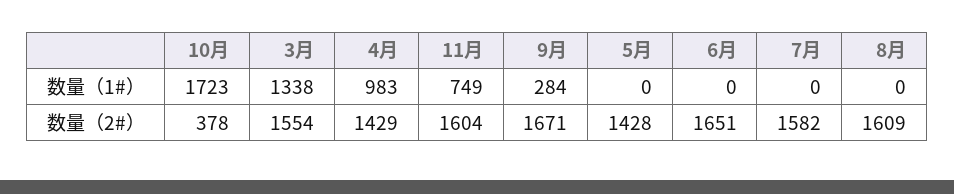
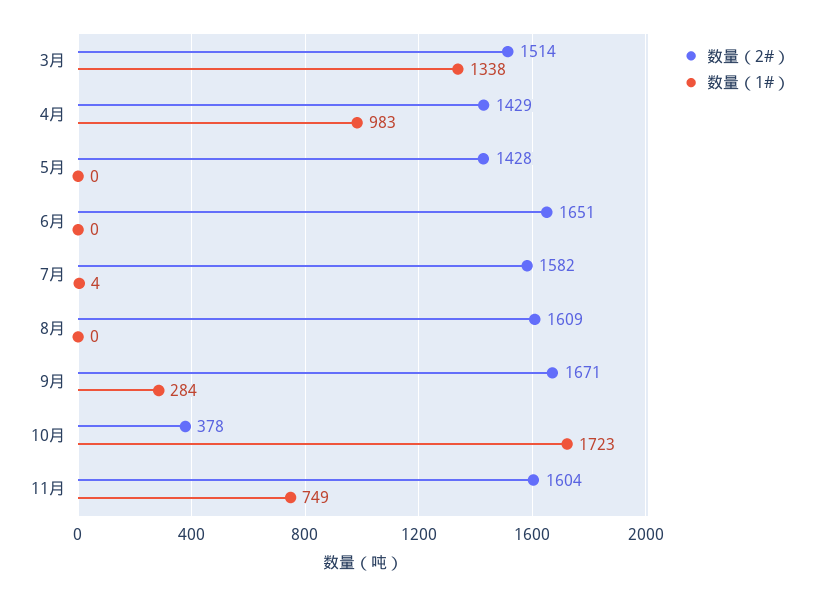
数量（1#）, 7月: 0 -> 4
数量（2#）, 3月: 1554 -> 1514

